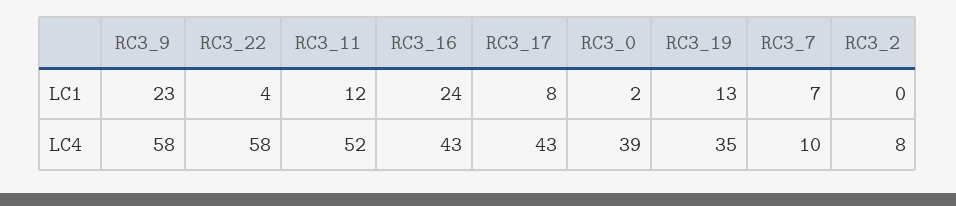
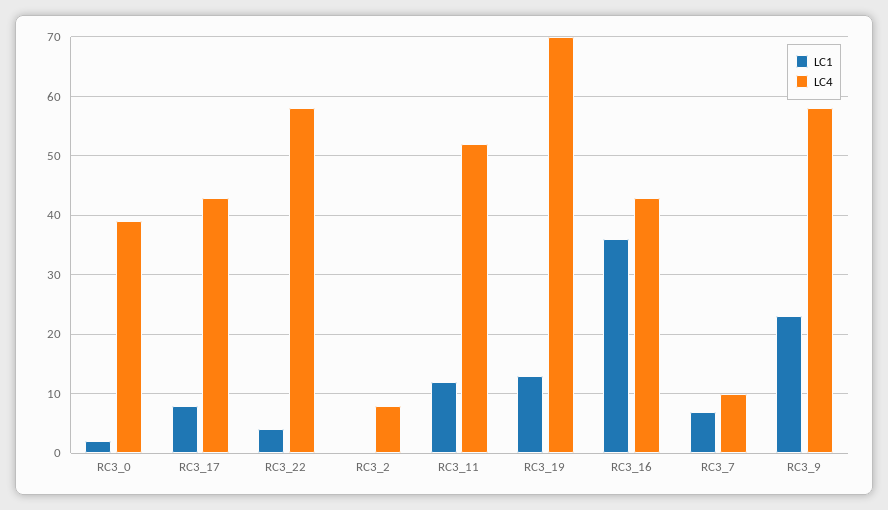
LC1, RC3_16: 24 -> 35
LC4, RC3_19: 35 -> 70

